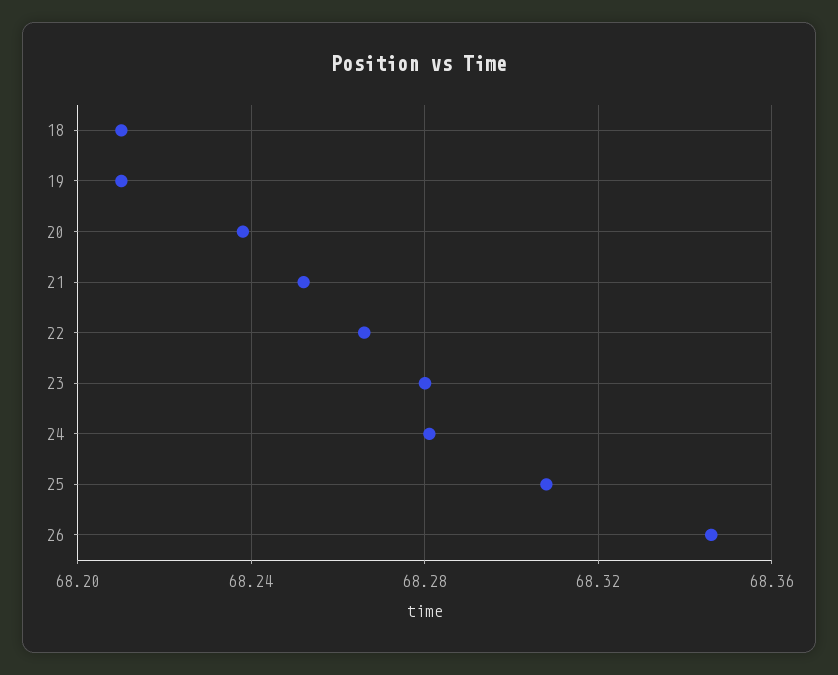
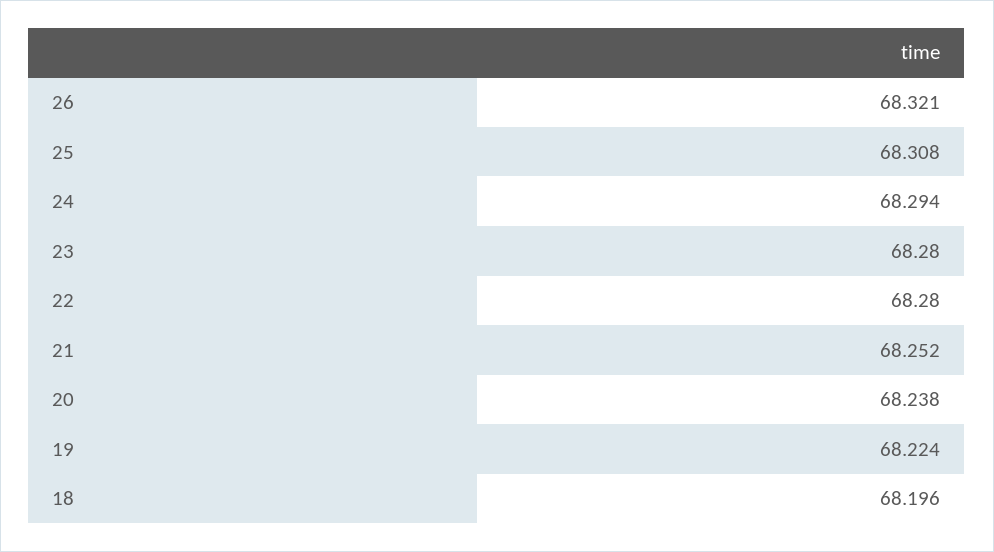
18: 68.21 -> 68.196
19: 68.21 -> 68.224
22: 68.265 -> 68.28
24: 68.28 -> 68.294
26: 68.345 -> 68.321

